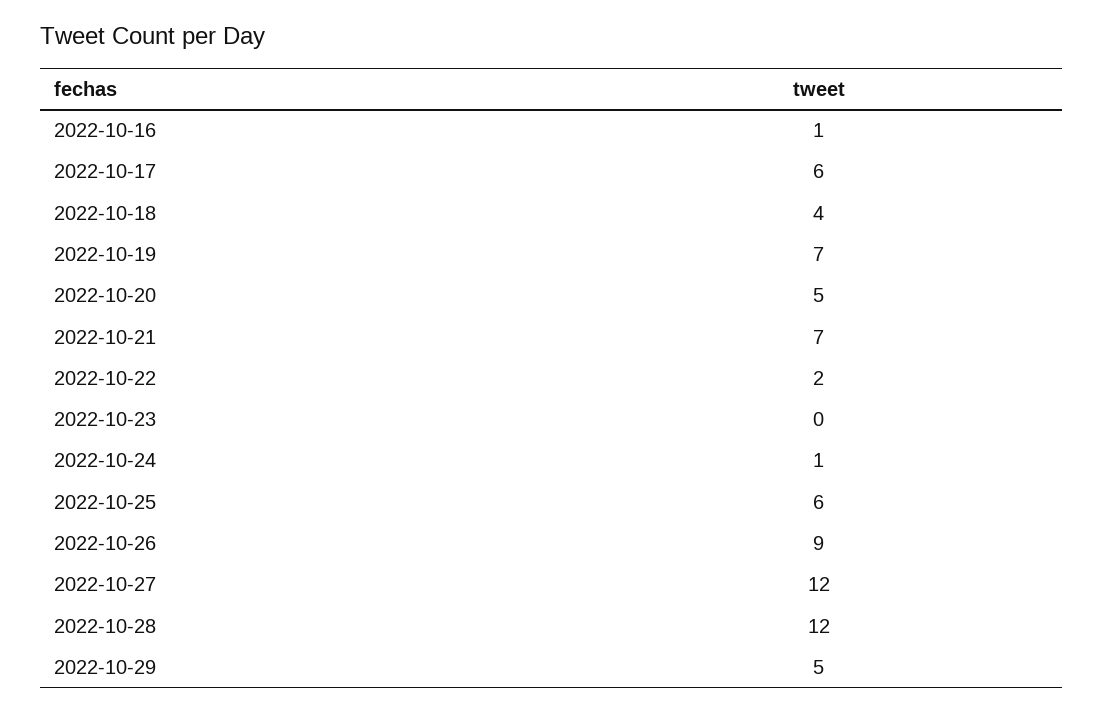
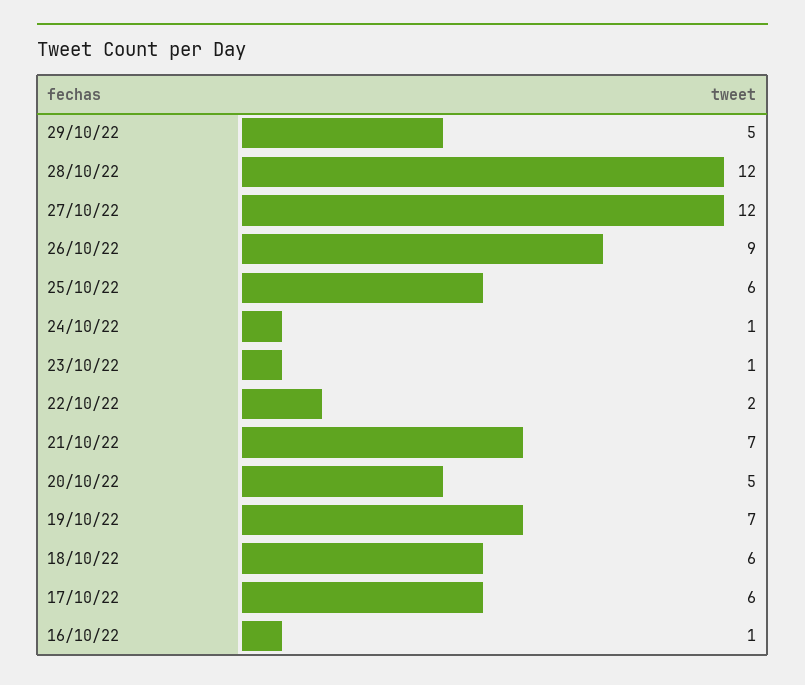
2022-10-18: 4 -> 6
2022-10-23: 0 -> 1

